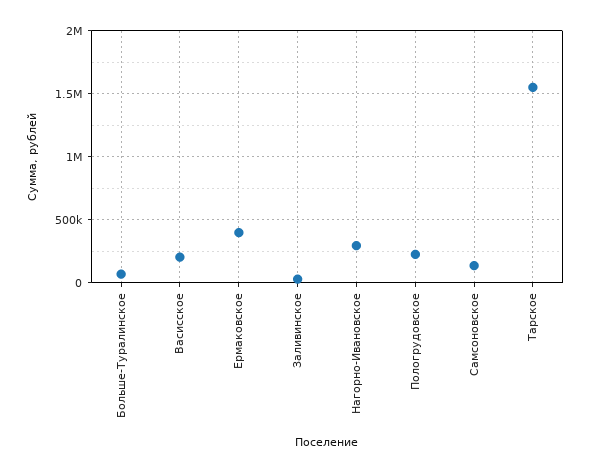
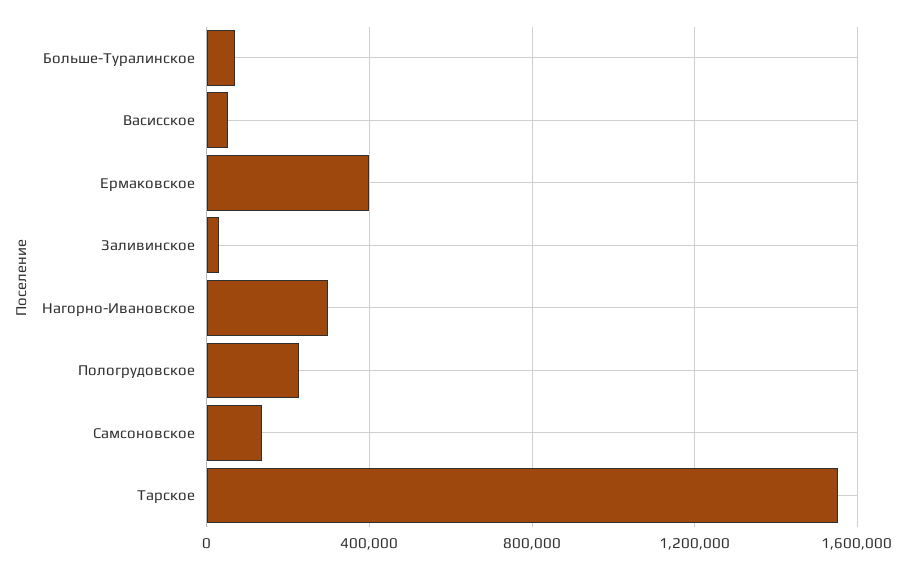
Васисское: 200000 -> 50000

